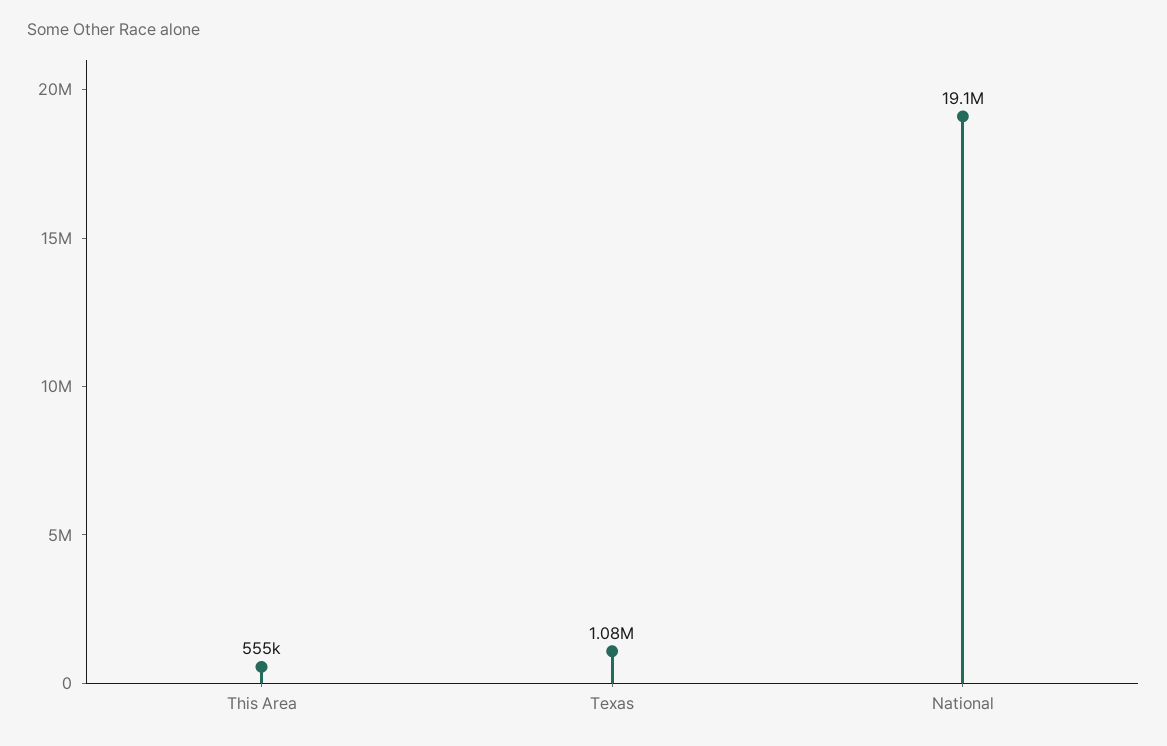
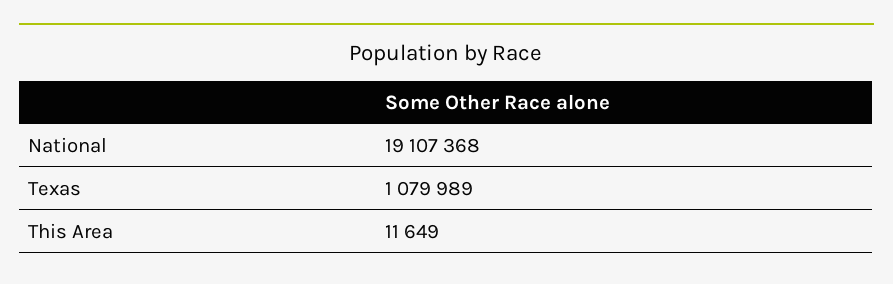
This Area: 555000 -> 11649

